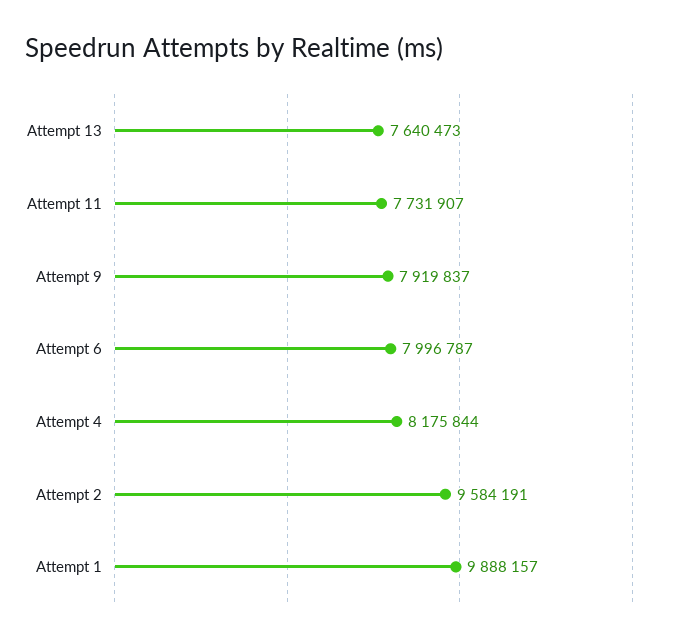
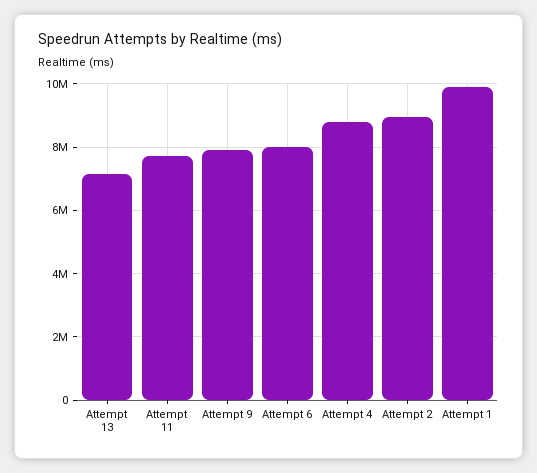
Attempt 13: 7640473 -> 7200000
Attempt 4: 8175844 -> 8800000
Attempt 2: 9584191 -> 9000000

